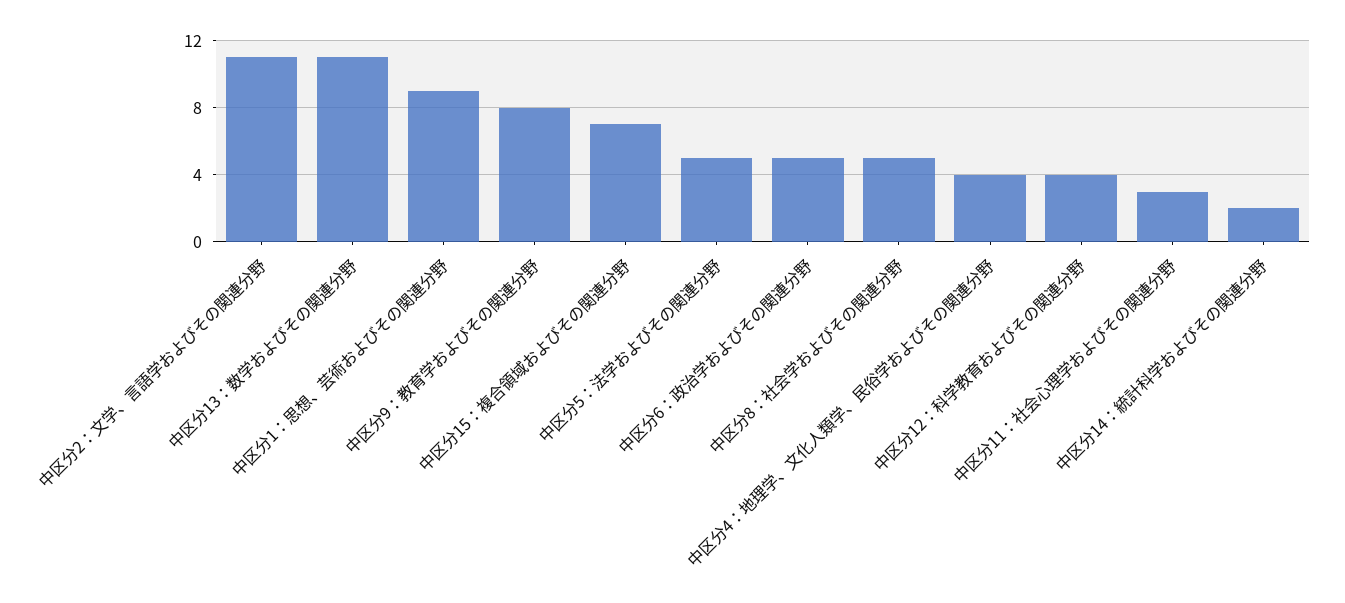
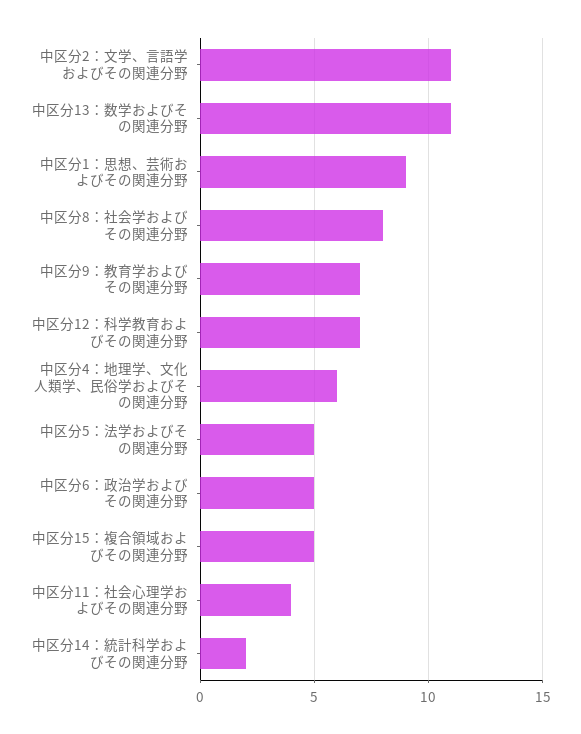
中区分9：教育学およびその関連分野: 8 -> 7
中区分15：複合領域およびその関連分野: 7 -> 5
中区分8：社会学およびその関連分野: 5 -> 8
中区分4：地理学、文化人類学、民俗学およびその関連分野: 4 -> 6
中区分12：科学教育およびその関連分野: 4 -> 7
中区分11：社会心理学およびその関連分野: 3 -> 4

